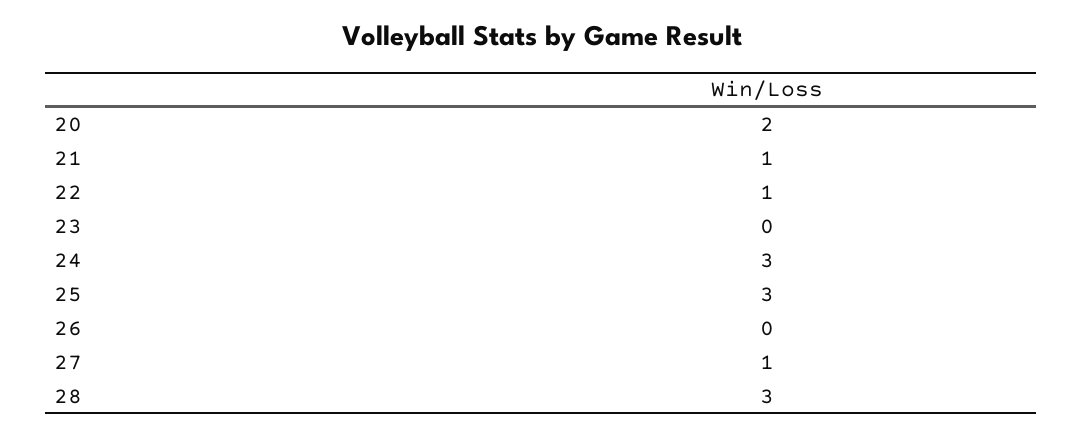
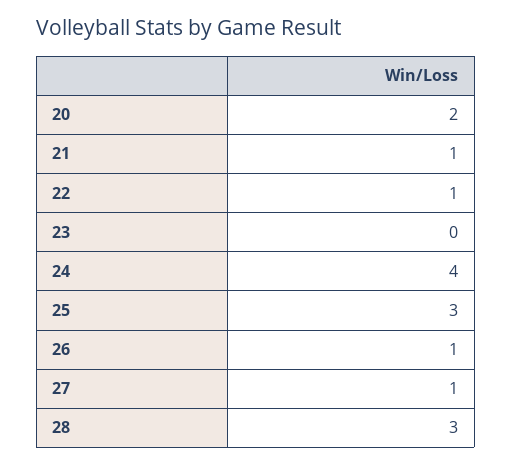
24: 3 -> 4
26: 0 -> 1

